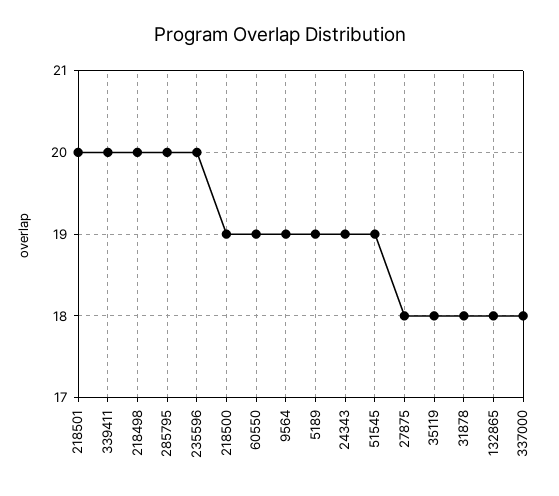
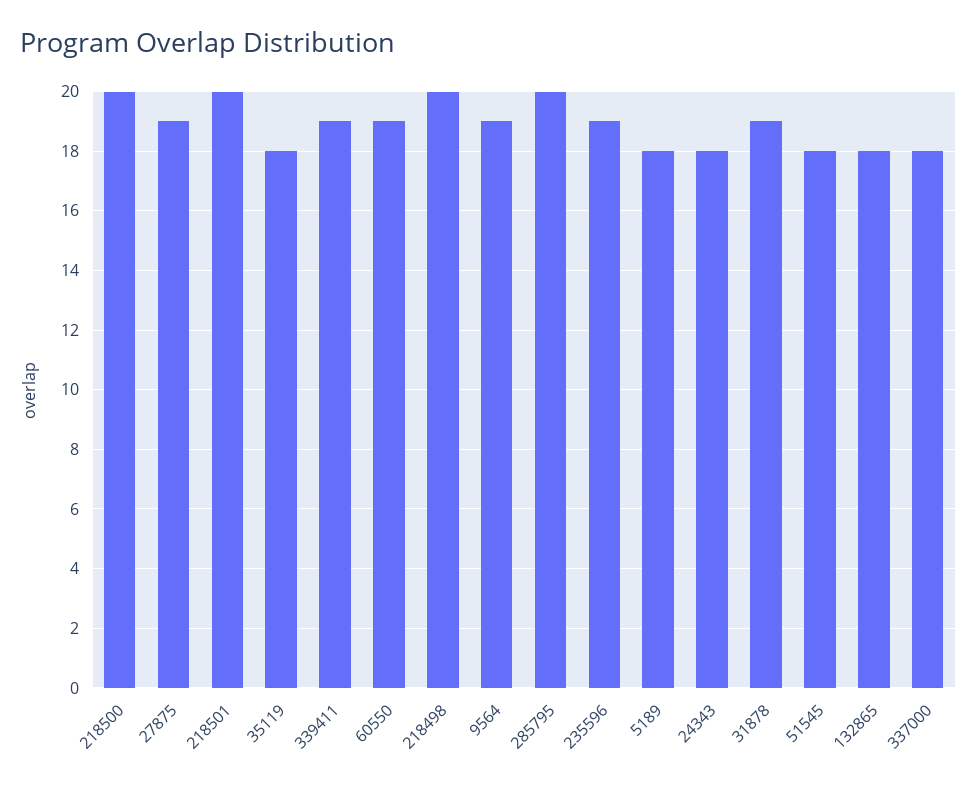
339411: 20 -> 19
235596: 20 -> 19
218500: 19 -> 20
5189: 19 -> 18
24343: 19 -> 18
51545: 19 -> 18
27875: 18 -> 19
31878: 18 -> 19

